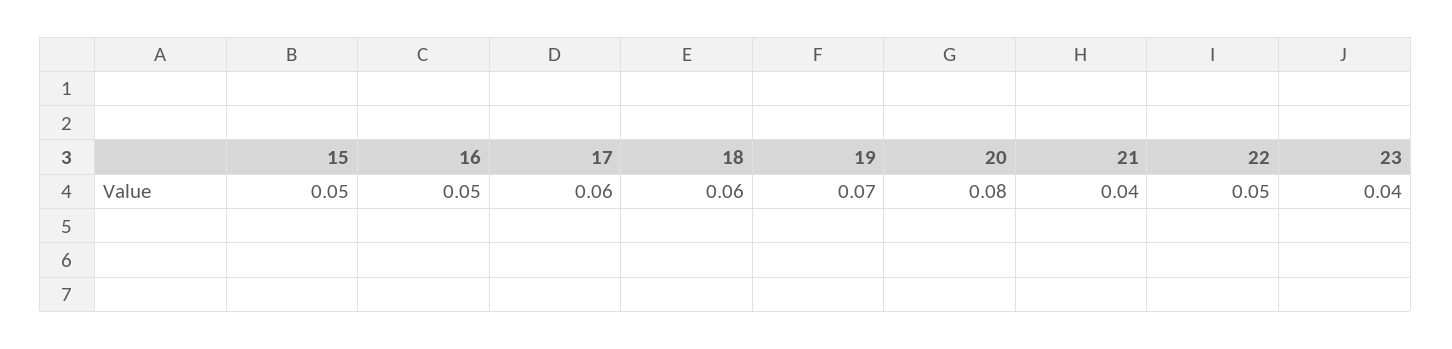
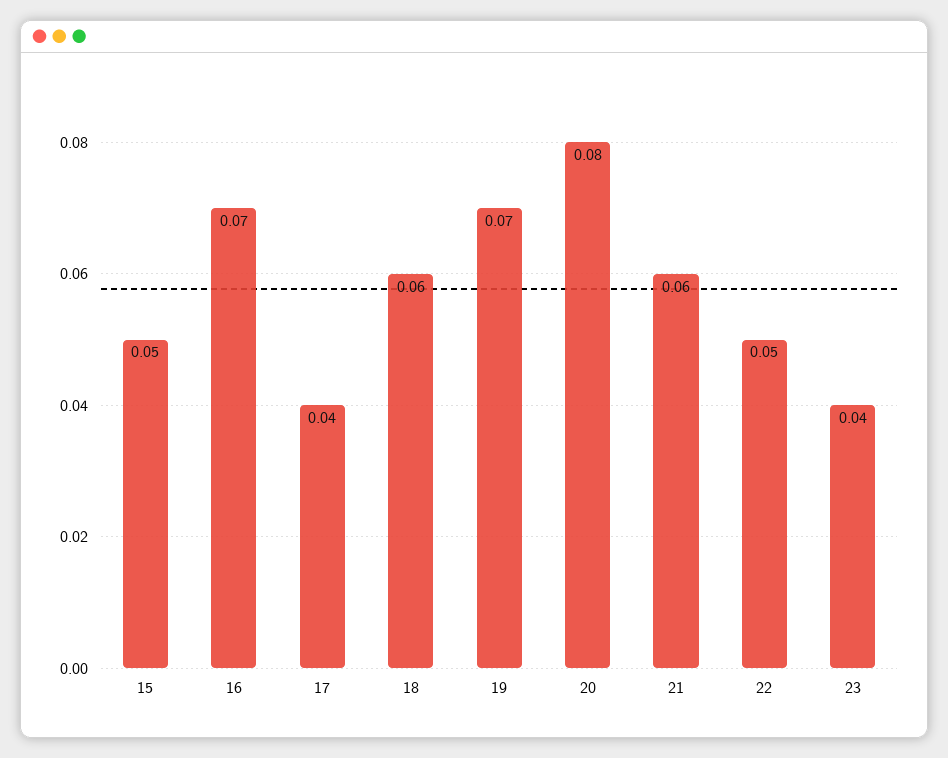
16: 0.05 -> 0.07
17: 0.06 -> 0.04
21: 0.04 -> 0.06

